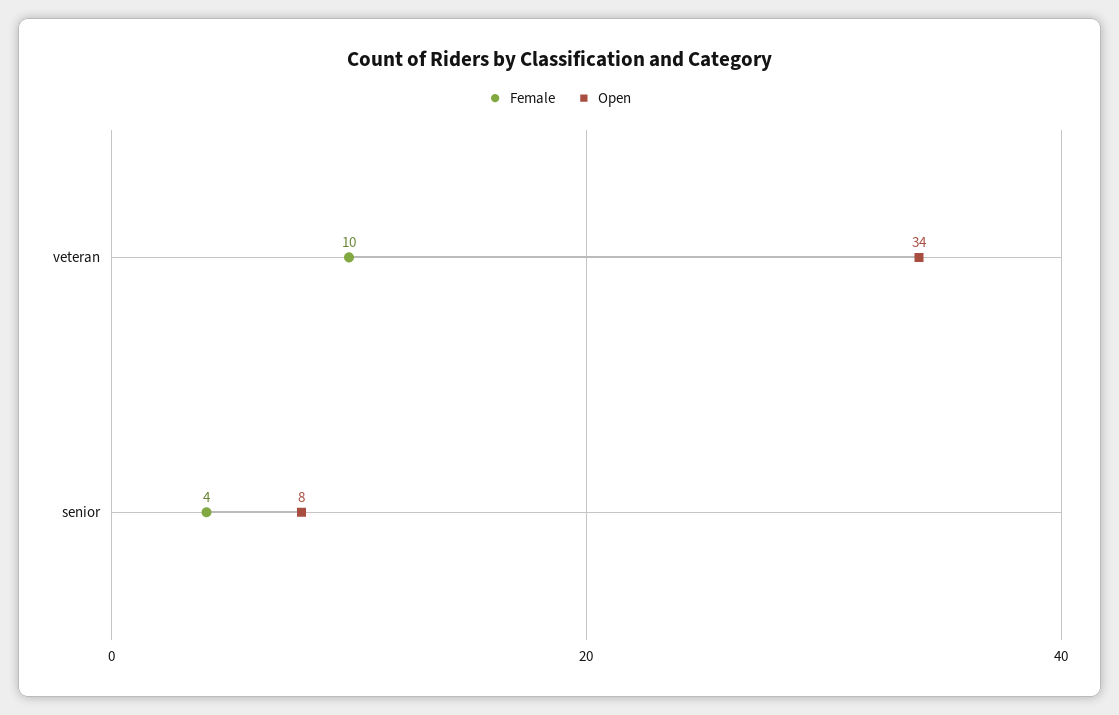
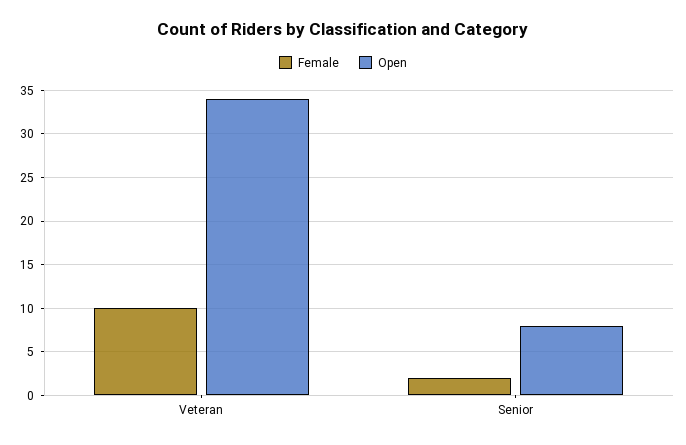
Female, senior: 4 -> 2

